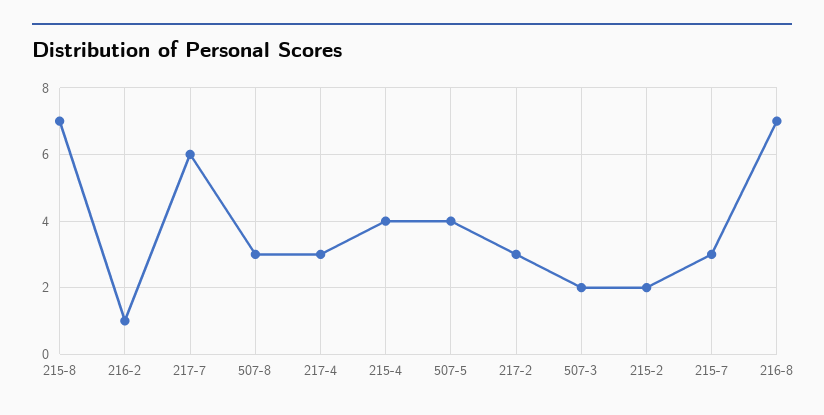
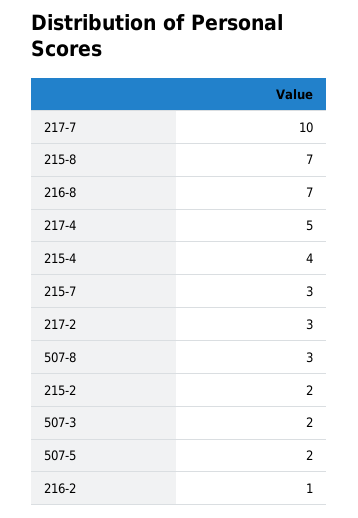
217-7: 6 -> 10
217-4: 3 -> 5
507-5: 4 -> 2

